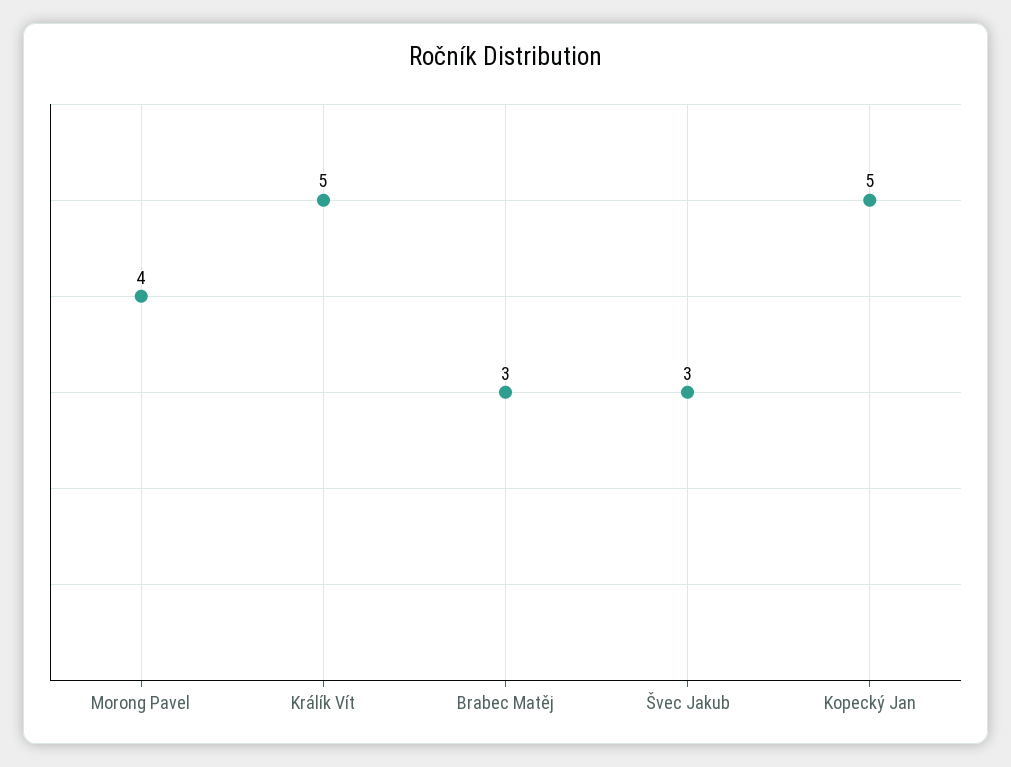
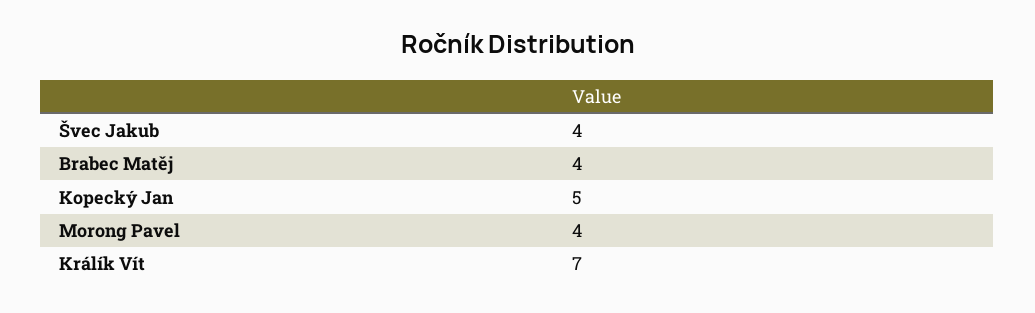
Králík Vít: 5 -> 7
Brabec Matěj: 3 -> 4
Švec Jakub: 3 -> 4

